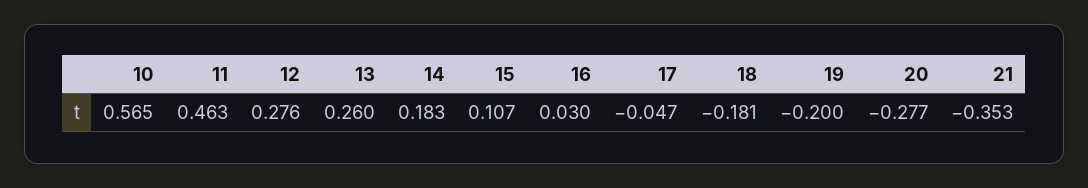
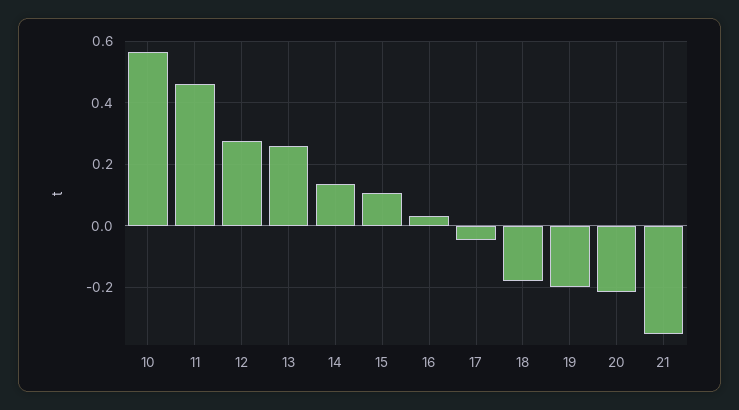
14: 0.183 -> 0.14
20: -0.277 -> -0.22

